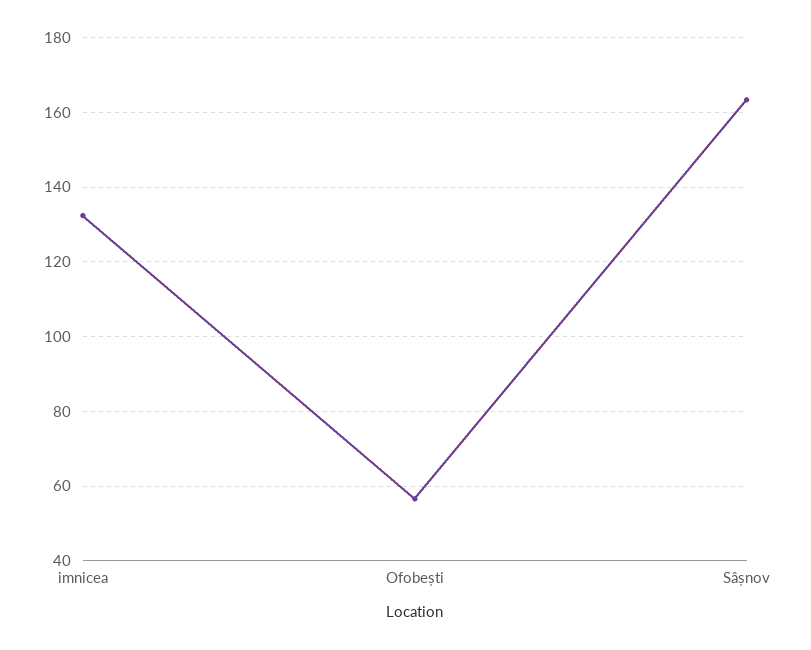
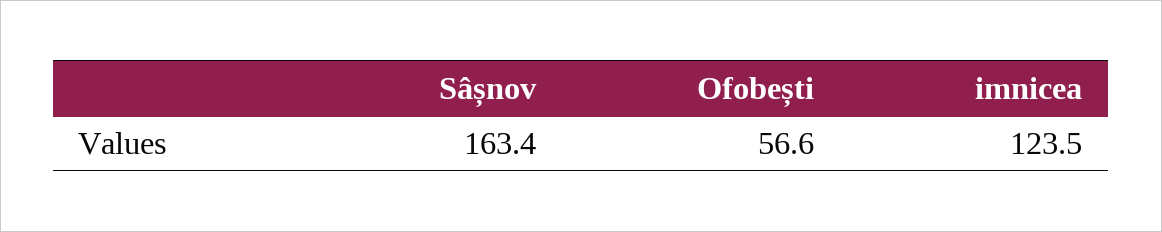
imnicea: 132 -> 123.5

